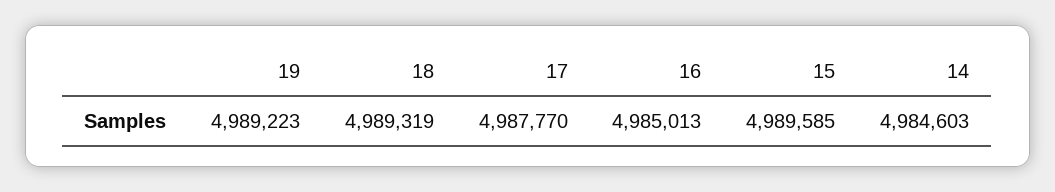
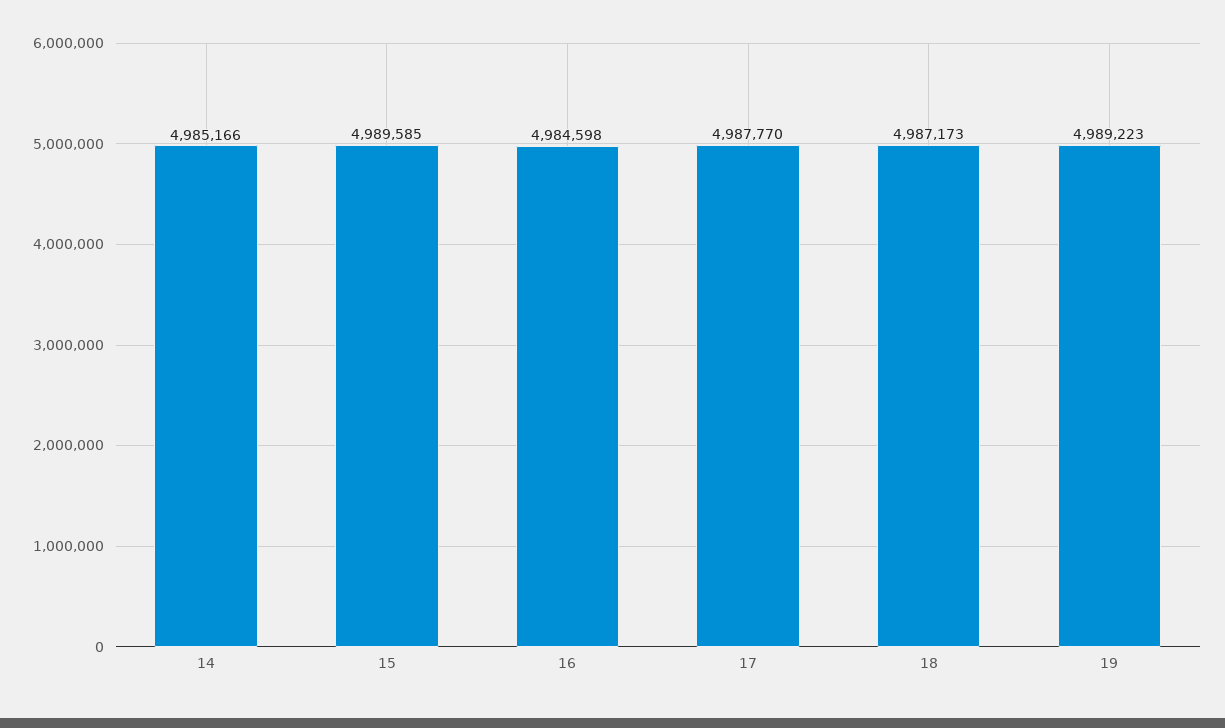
18: 4989319 -> 4987173
16: 4985013 -> 4984598
14: 4984603 -> 4985166

